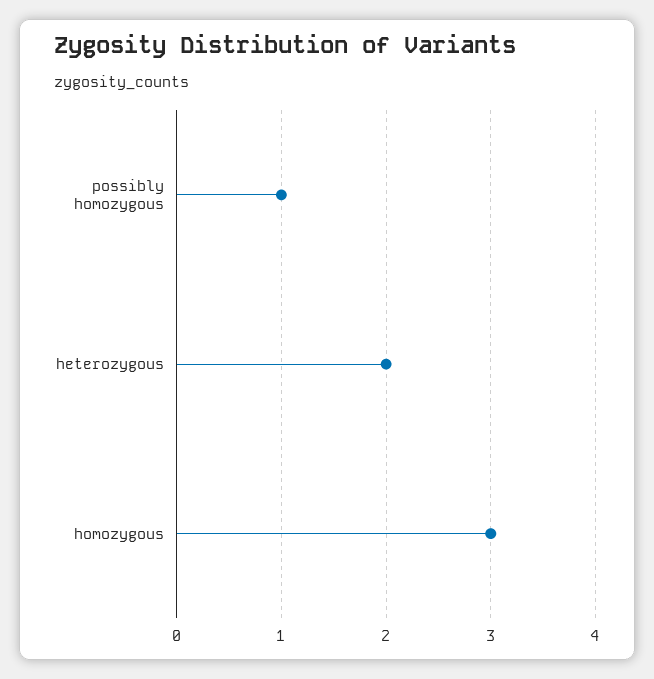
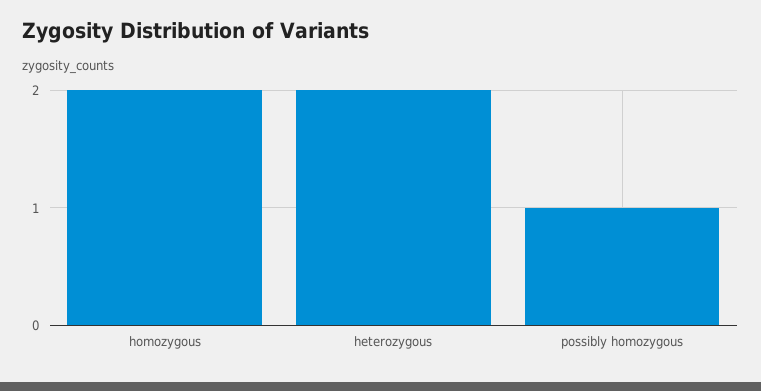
homozygous: 3 -> 2

